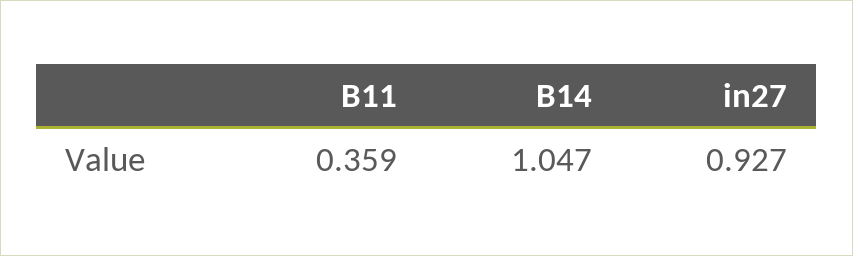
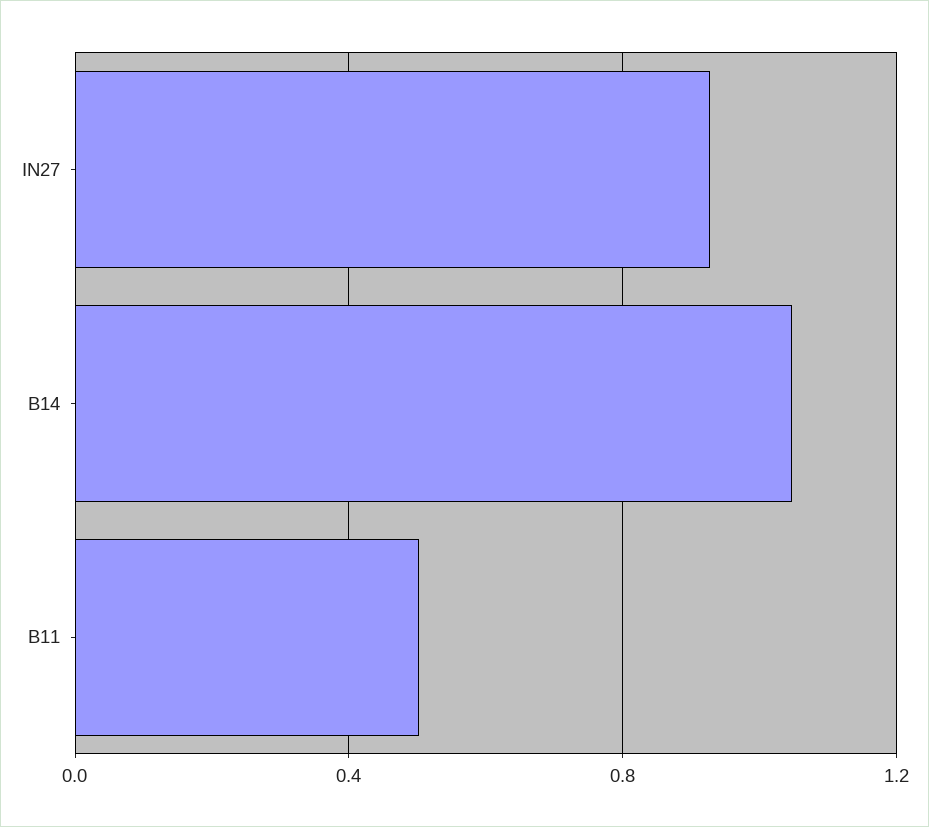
B11: 0.359 -> 0.5

